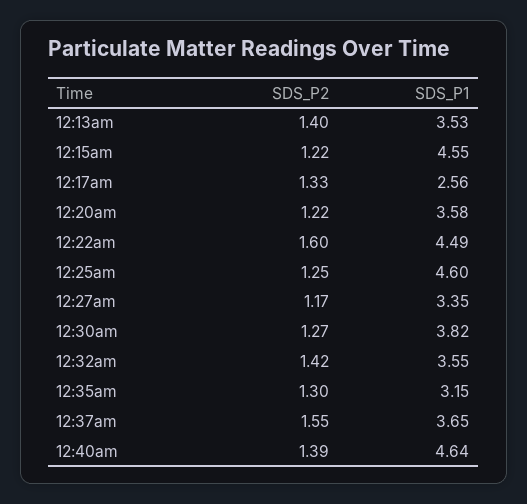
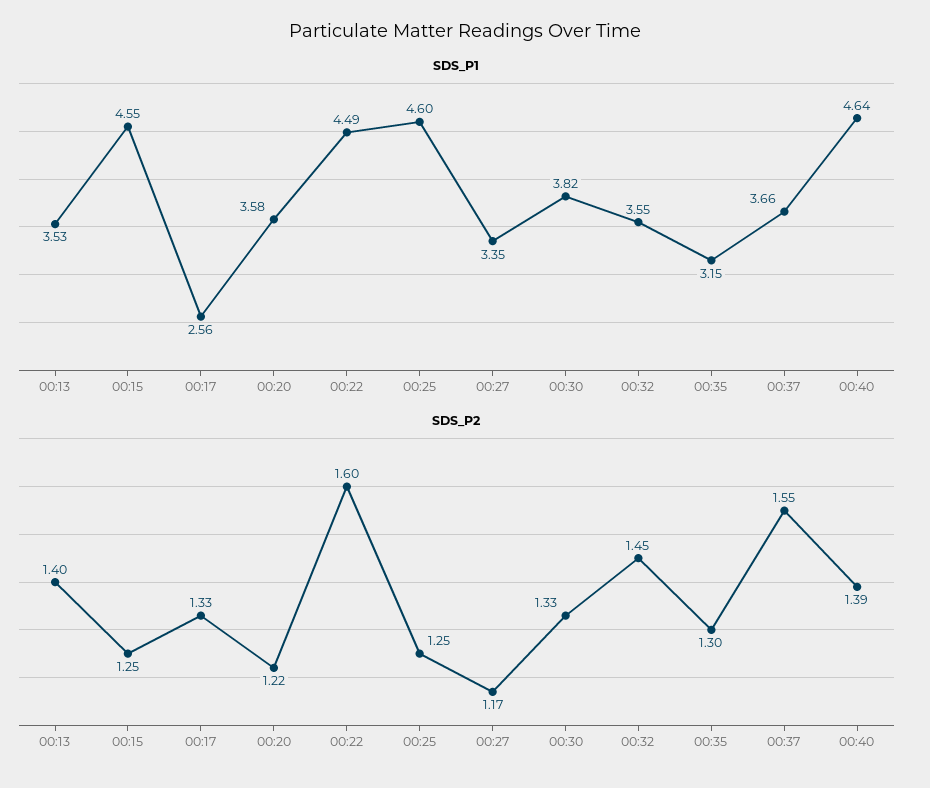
SDS_P2, 12:15am: 1.22 -> 1.25
SDS_P2, 12:30am: 1.27 -> 1.33
SDS_P2, 12:32am: 1.42 -> 1.45
SDS_P1, 12:37am: 3.65 -> 3.66

